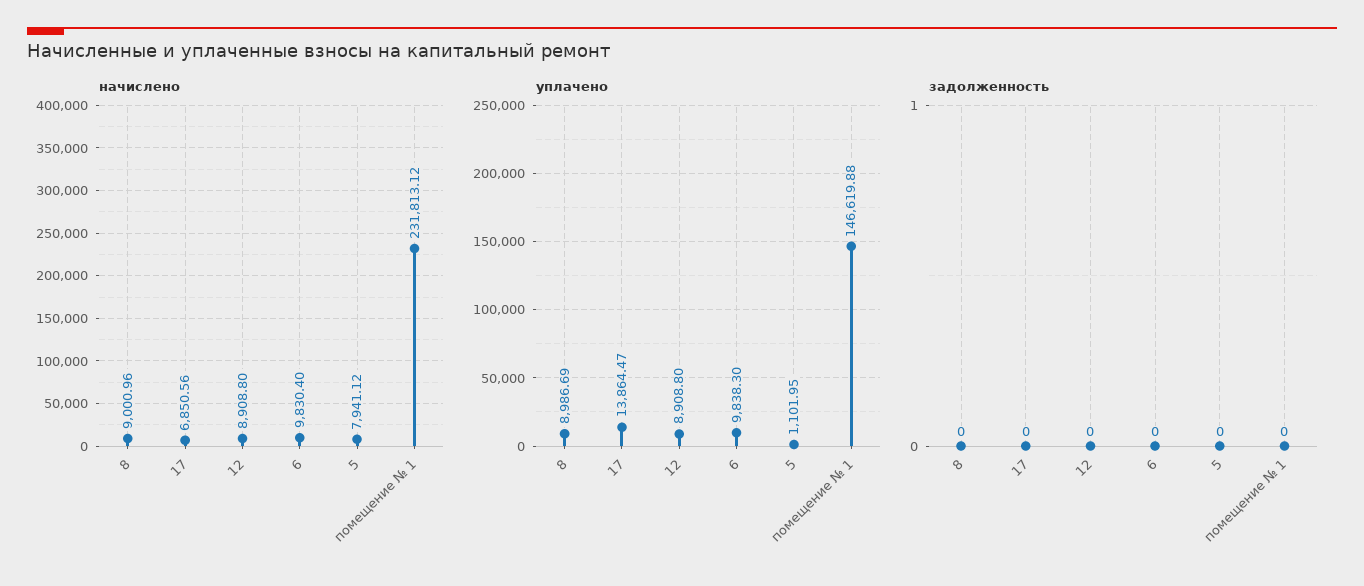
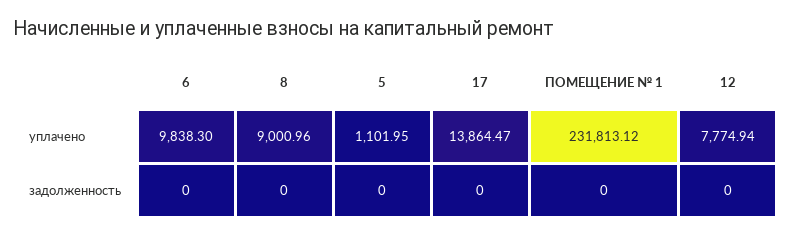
начислено, 8: 9000.96 -> none
начислено, 17: 6850.56 -> none
начислено, 12: 8908.8 -> none
начислено, 6: 9830.4 -> none
начислено, 5: 7941.12 -> none
начислено, помещение № 1: 231813.12 -> none
уплачено, 8: 8986.69 -> 9000.96
уплачено, 12: 8908.8 -> 7774.94
уплачено, помещение № 1: 146619.88 -> 231813.12

